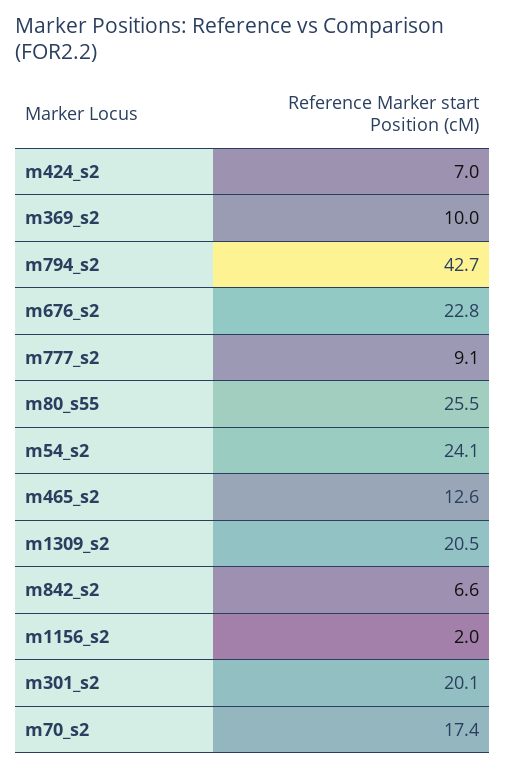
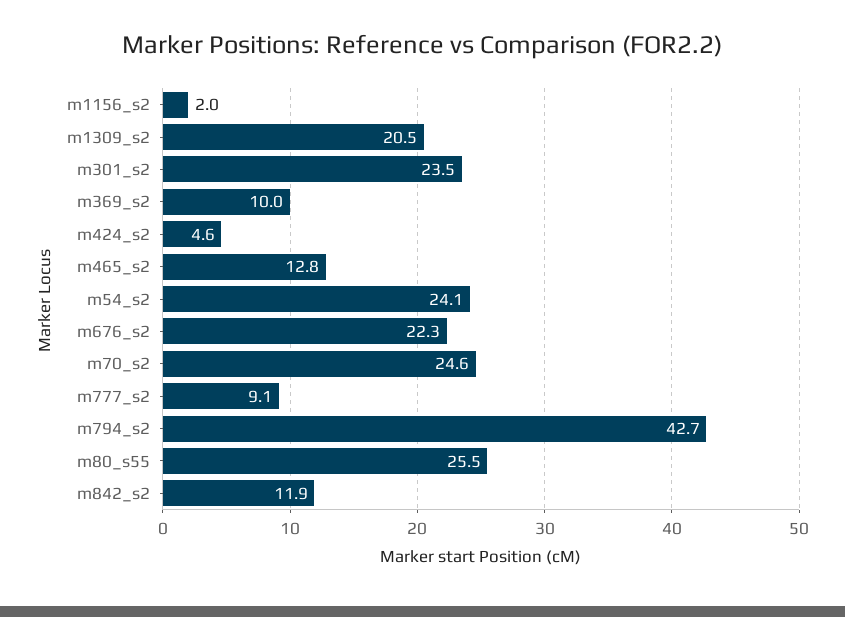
m424_s2: 7 -> 4.6
m676_s2: 22.8 -> 22.3
m465_s2: 12.6 -> 12.8
m842_s2: 6.6 -> 11.9
m301_s2: 20.1 -> 23.5
m70_s2: 17.4 -> 24.6

